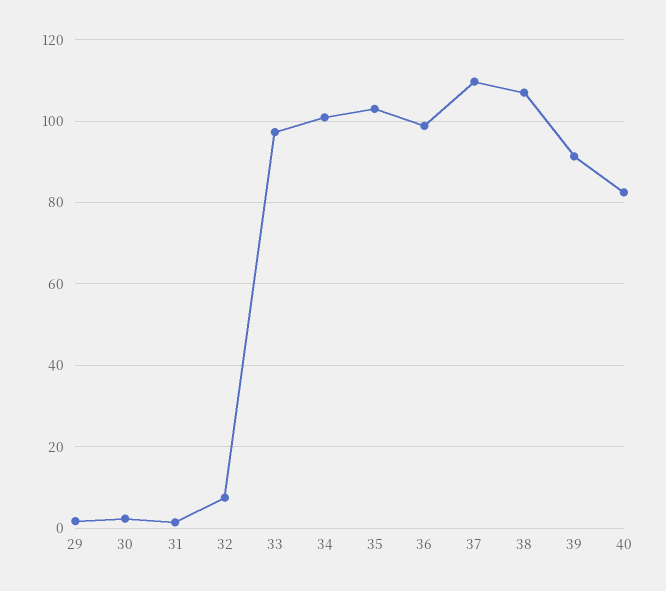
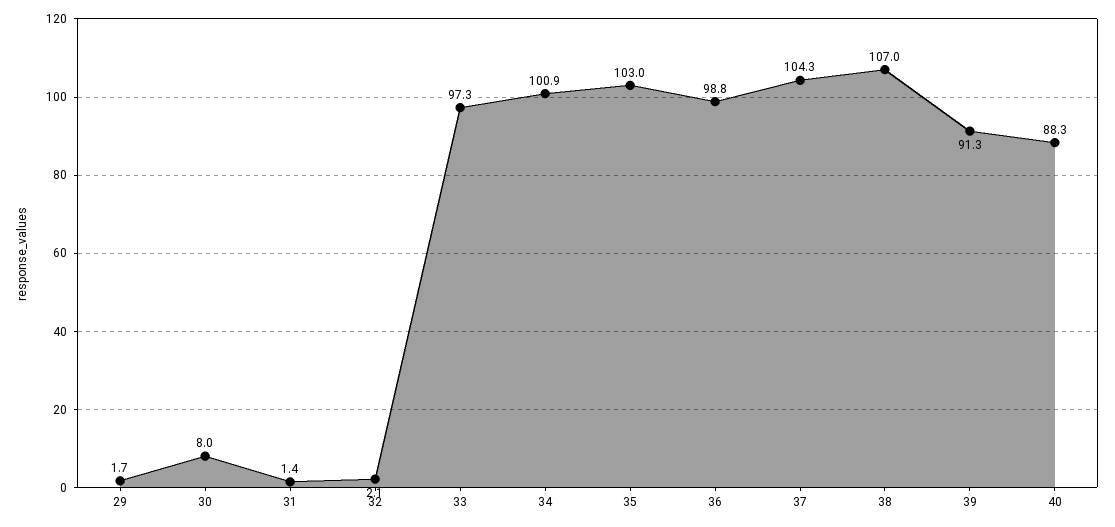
30: 2 -> 8
32: 8 -> 2.1
37: 110 -> 104.3
40: 82 -> 88.3

